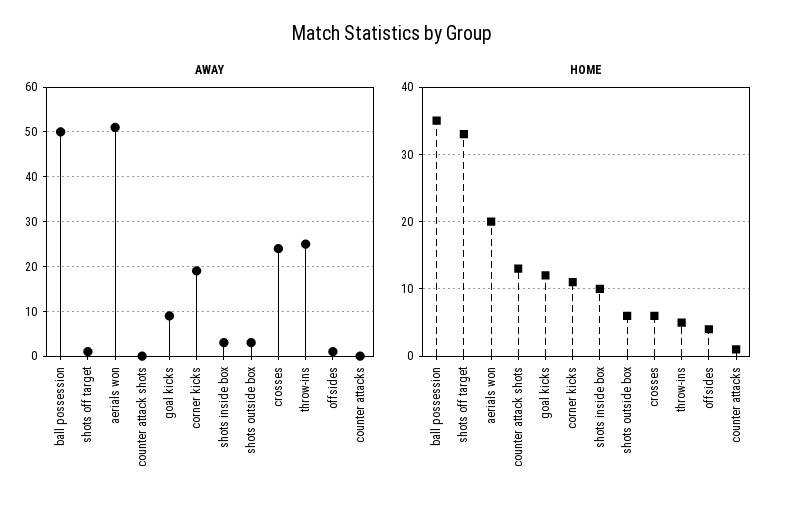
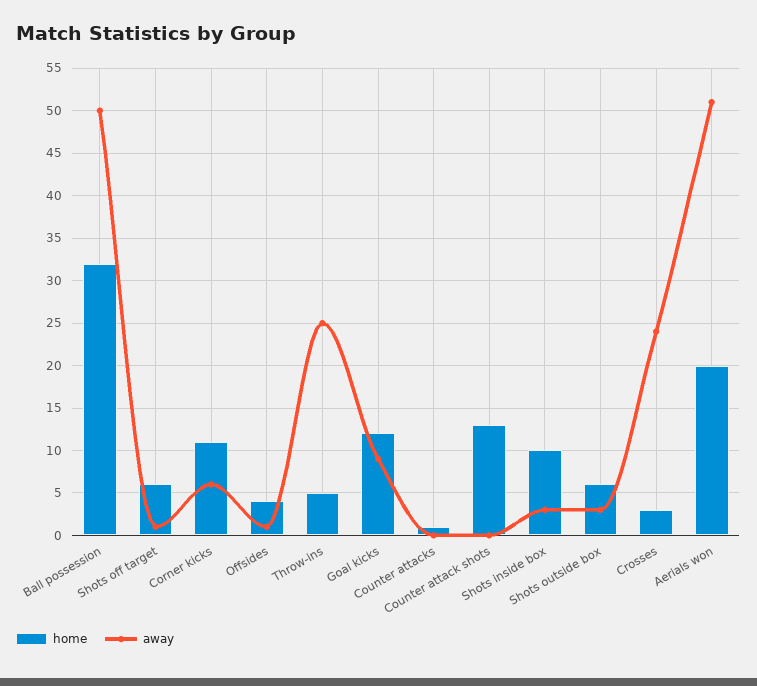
AWAY, corner kicks: 20 -> 6
HOME, ball possession: 35 -> 32
HOME, shots off target: 33 -> 6
HOME, crosses: 6 -> 3

